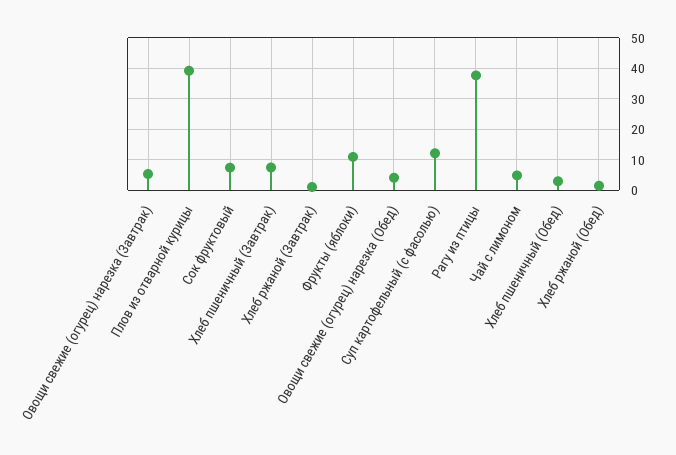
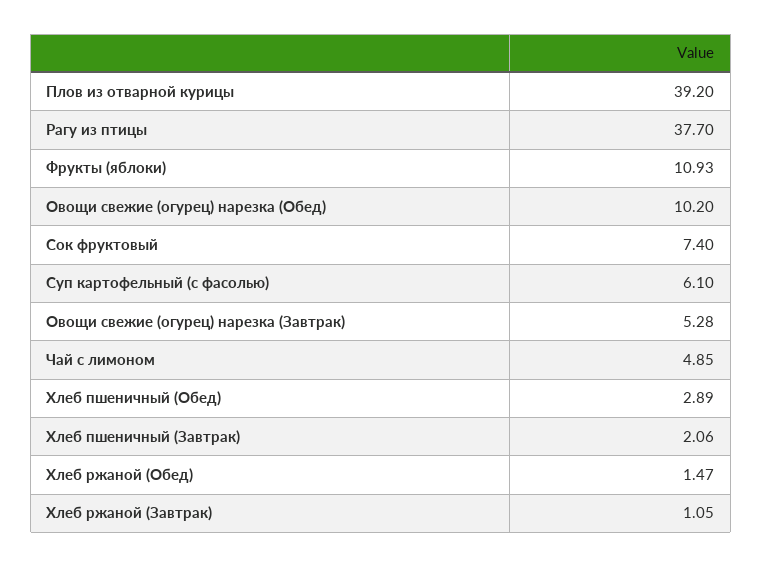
Хлеб пшеничный (Завтрак): 8 -> 2.06
Овощи свежие (огурец) нарезка (Обед): 4 -> 10.2
Суп картофельный (с фасолью): 12 -> 6.1

